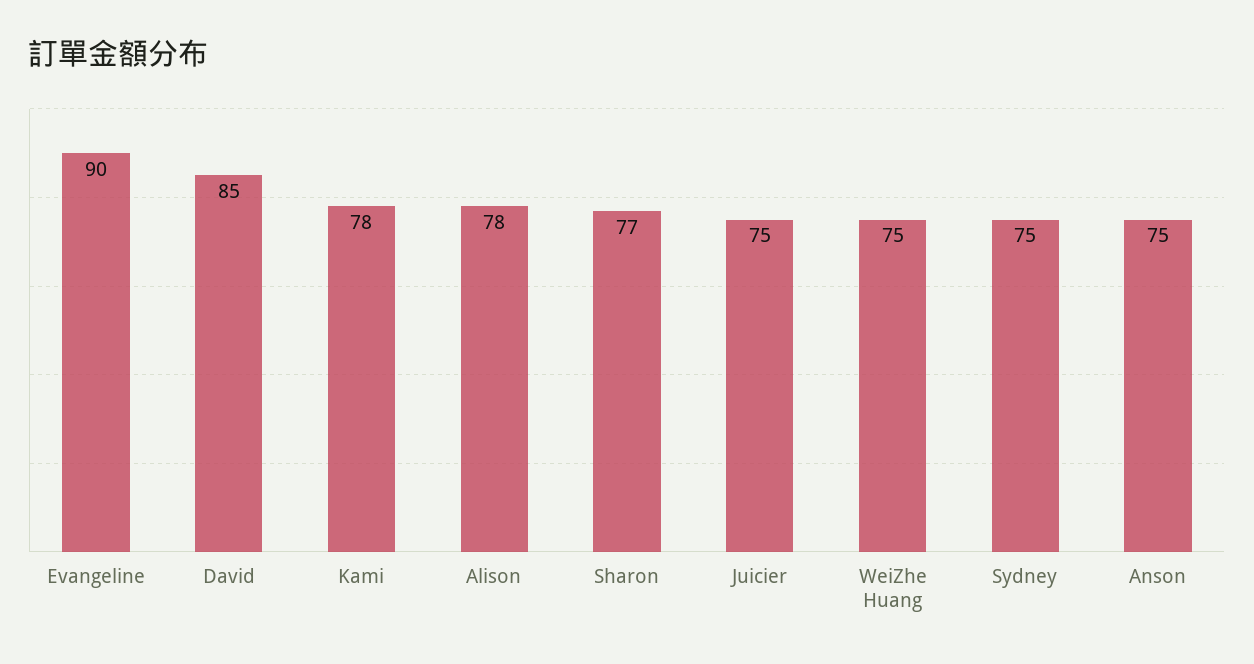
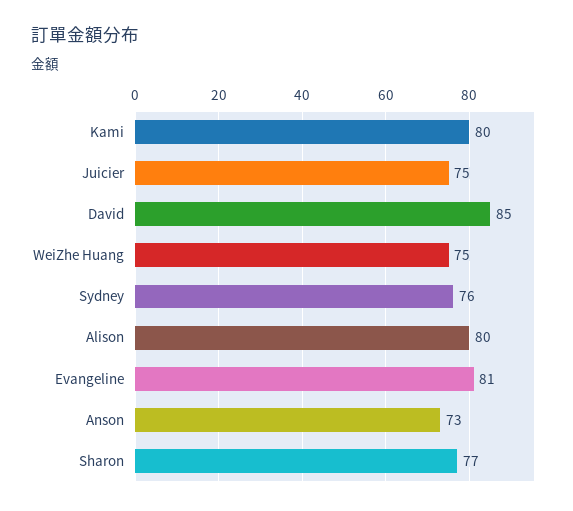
Evangeline: 90 -> 81
Kami: 78 -> 80
Alison: 78 -> 80
Sydney: 75 -> 76
Anson: 75 -> 73

